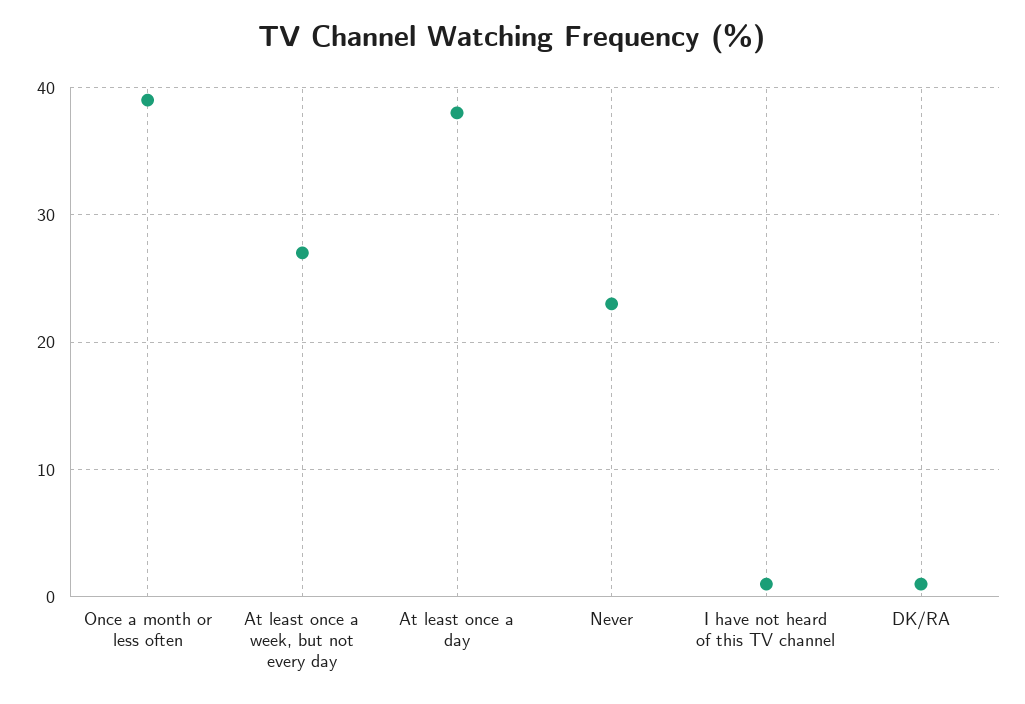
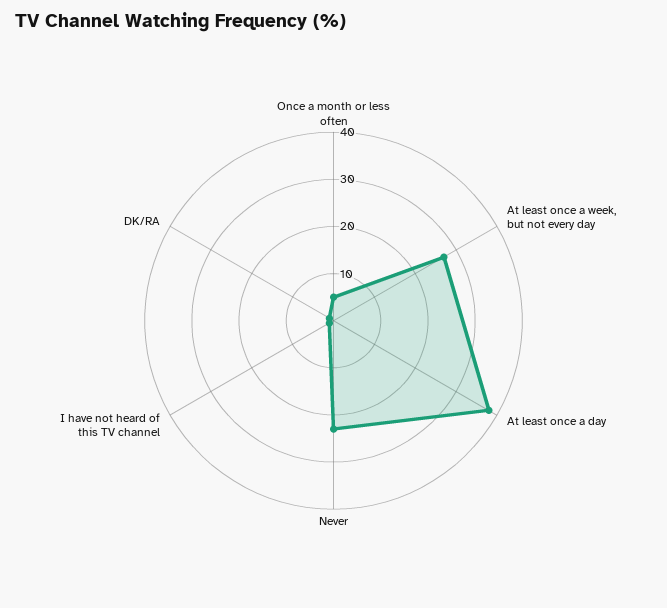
Once a month or less often: 39 -> 5

